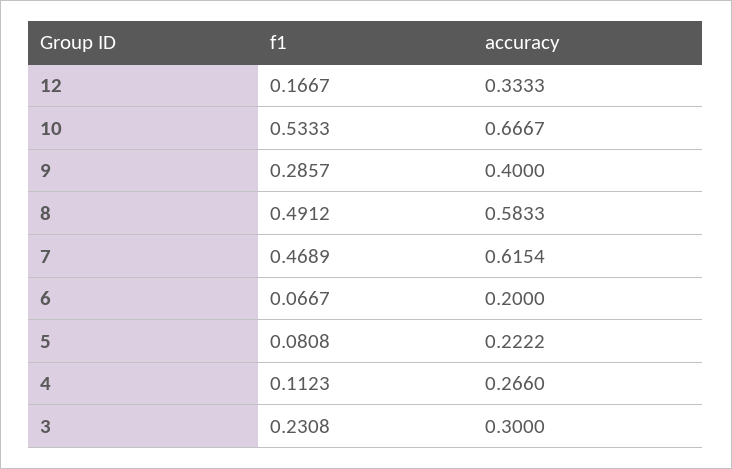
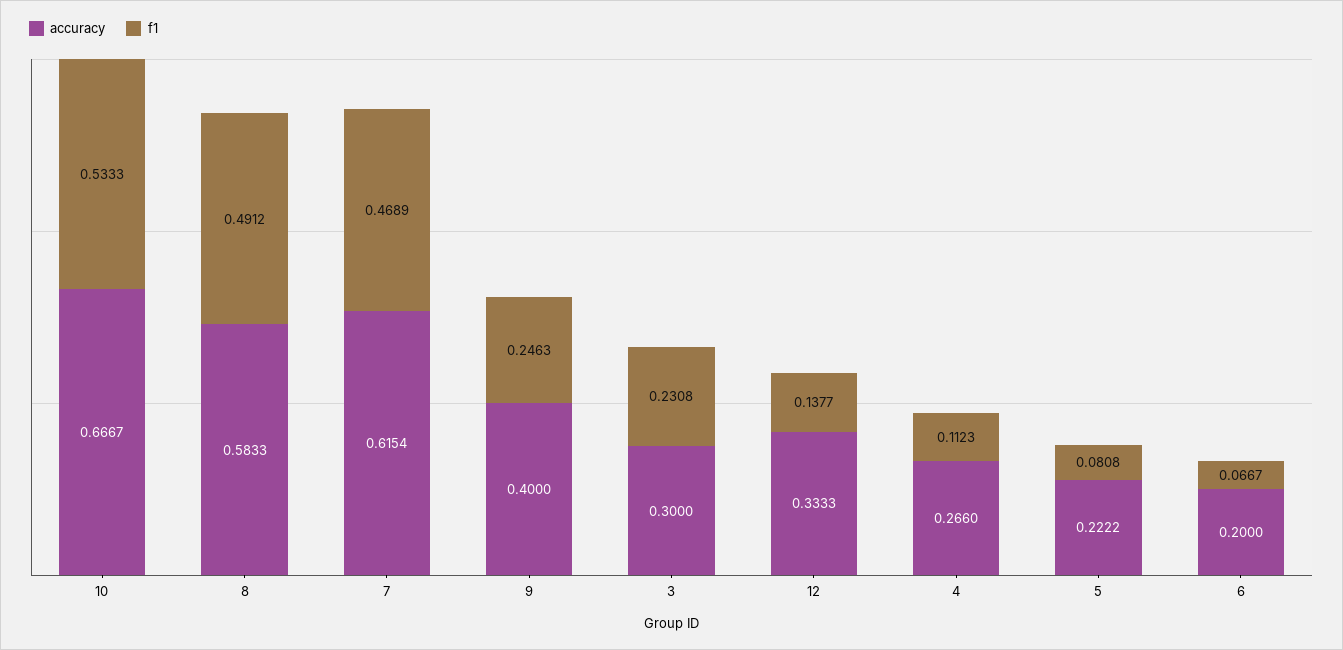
f1, 12: 0.1667 -> 0.1377
f1, 9: 0.2857 -> 0.2463

